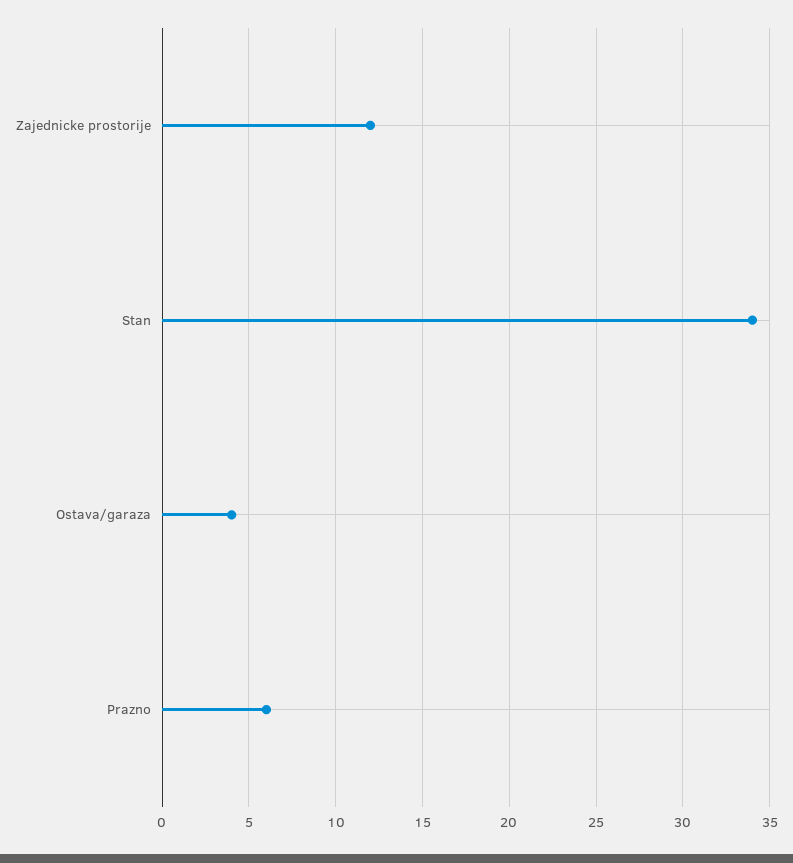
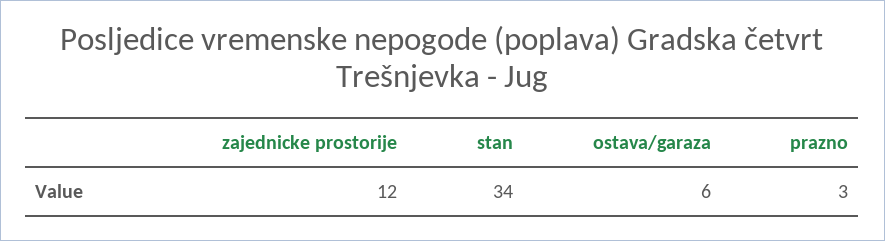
Ostava/garaza: 4 -> 6
Prazno: 6 -> 3

